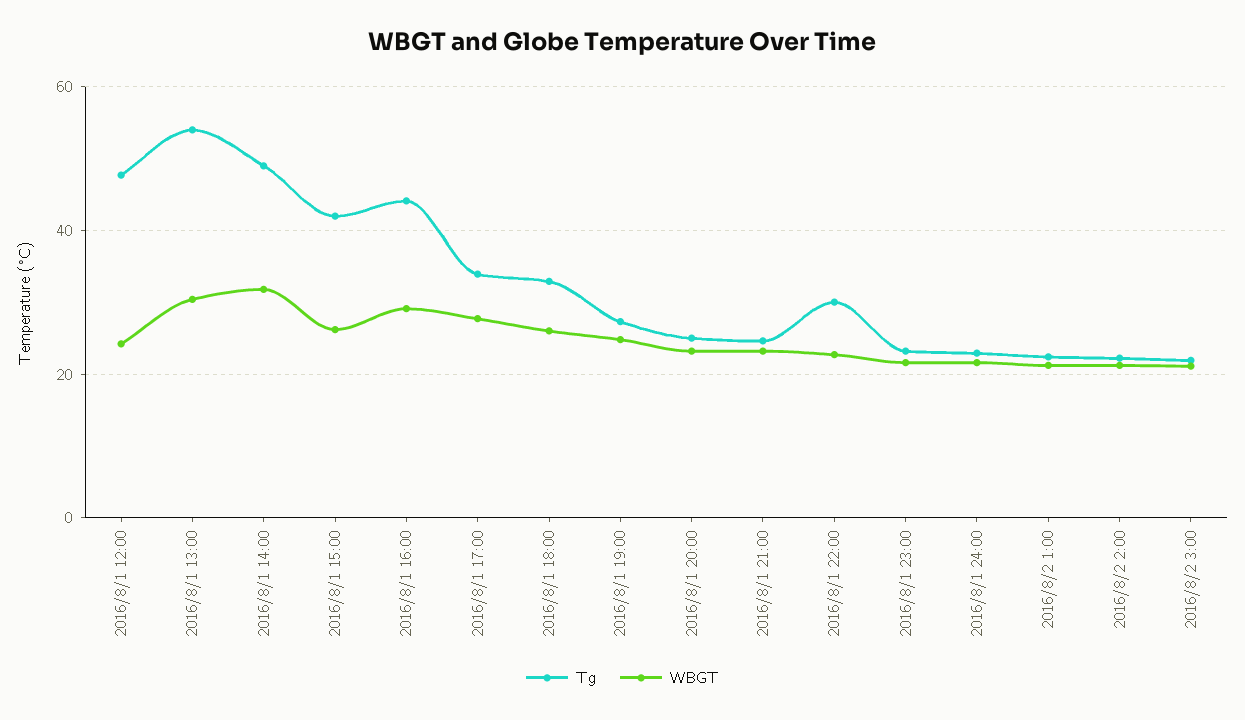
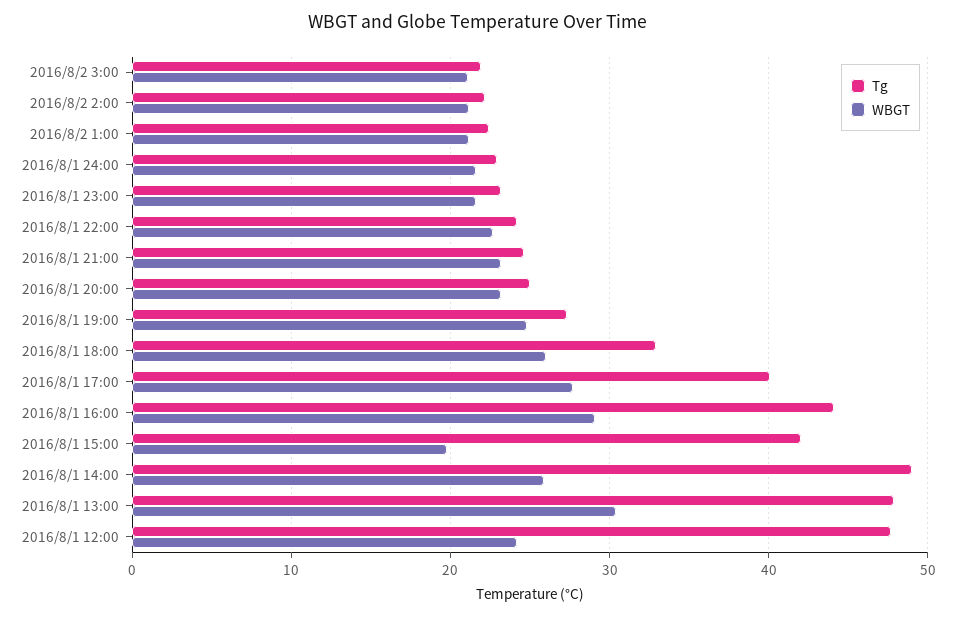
Tg, 2016/8/1 13:00: 54 -> 48
WBGT, 2016/8/1 14:00: 32 -> 26
WBGT, 2016/8/1 15:00: 26 -> 20
Tg, 2016/8/1 17:00: 34 -> 40
Tg, 2016/8/1 22:00: 30 -> 24

